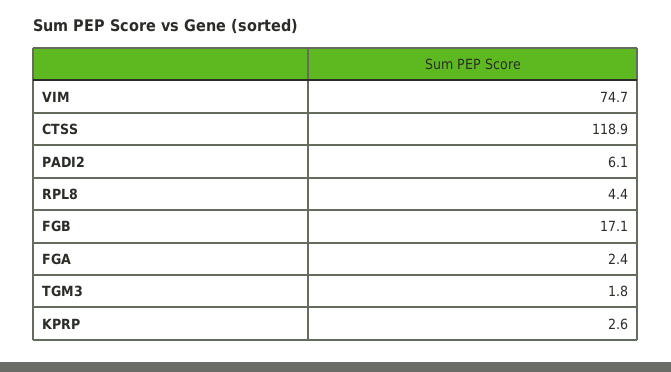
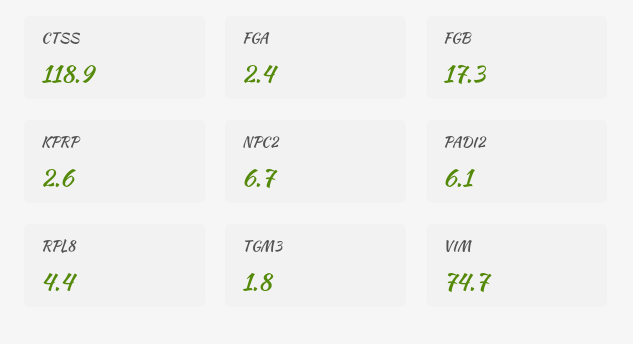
FGB: 17.1 -> 17.3
NPC2: none -> 6.7

